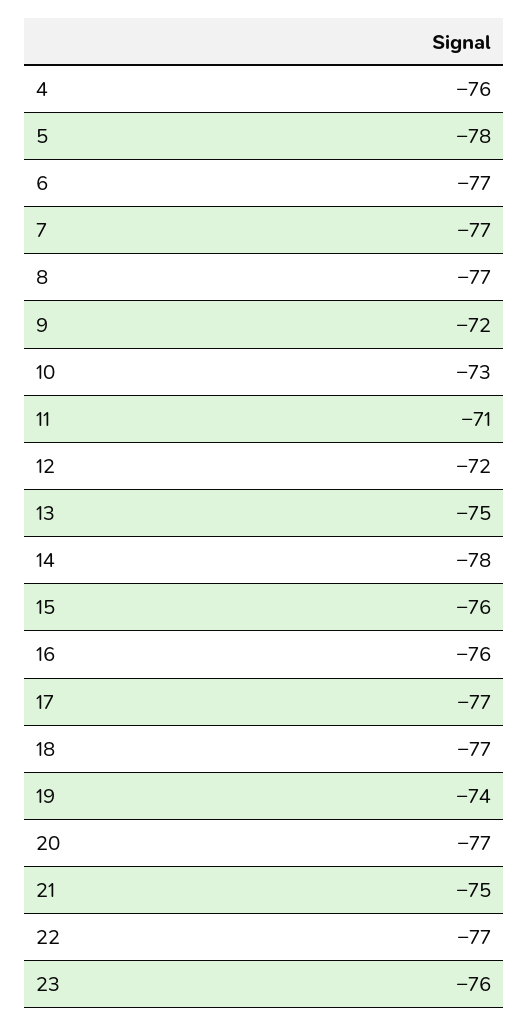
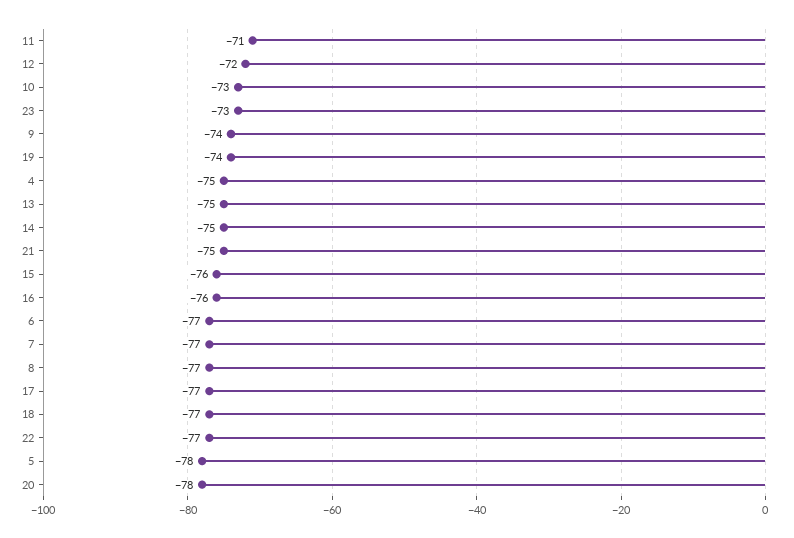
4: -76 -> -75
9: -72 -> -74
14: -78 -> -75
20: -77 -> -78
23: -76 -> -73

